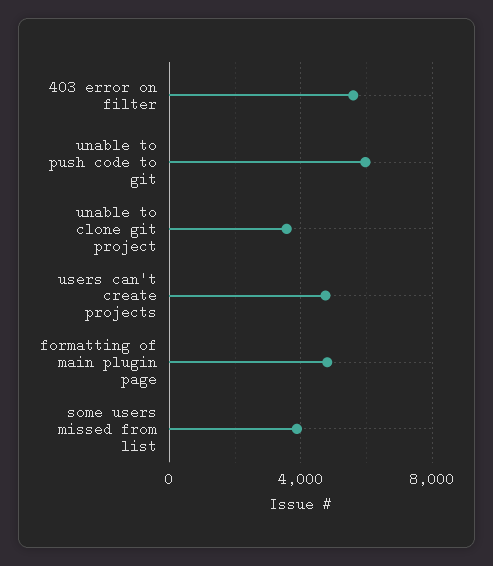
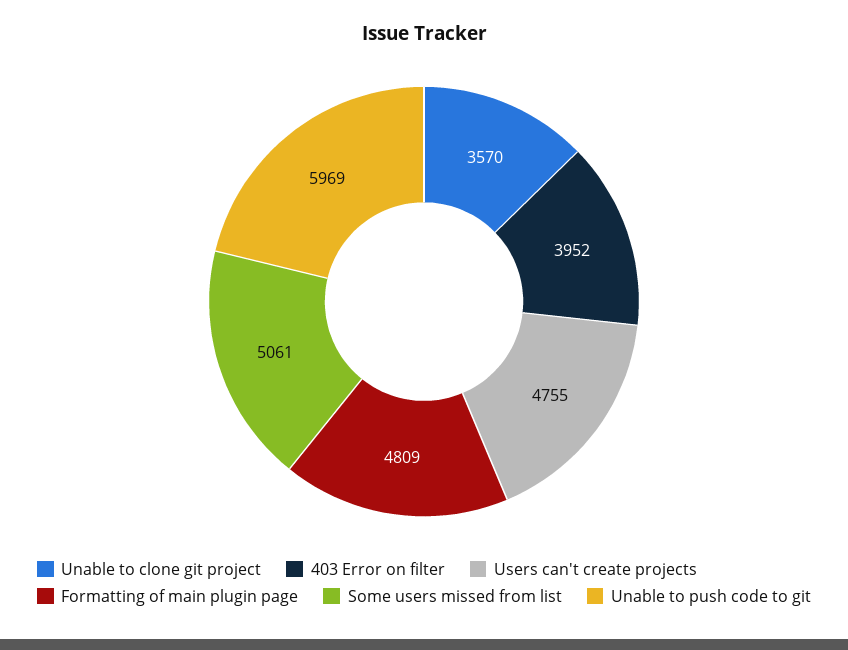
403 error on filter: 5500 -> 3952
some users missed from list: 4000 -> 5061

